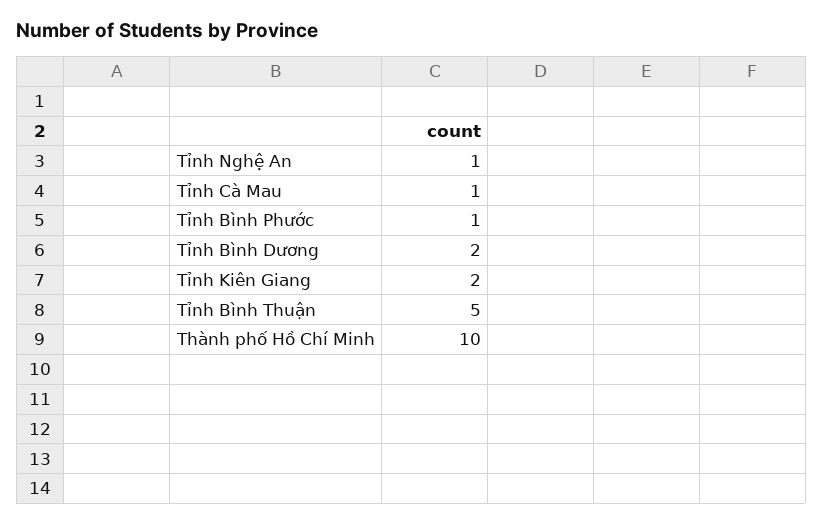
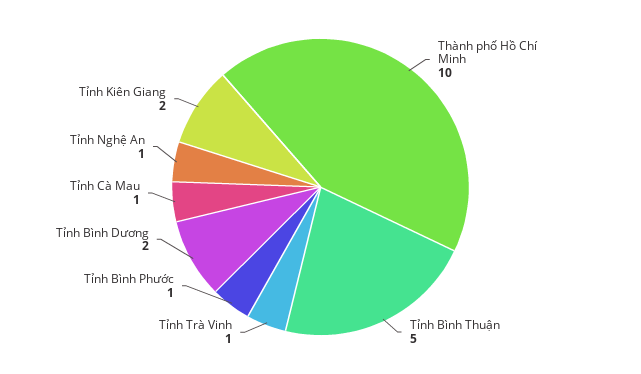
Tỉnh Trà Vinh: none -> 1

